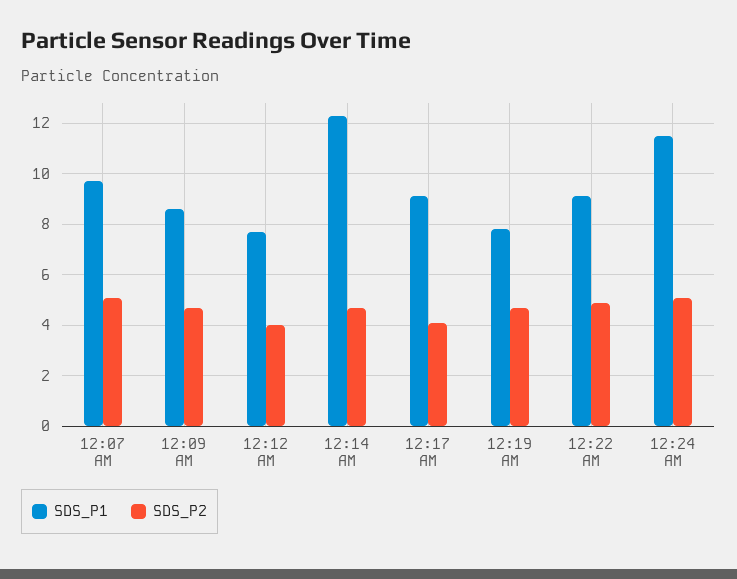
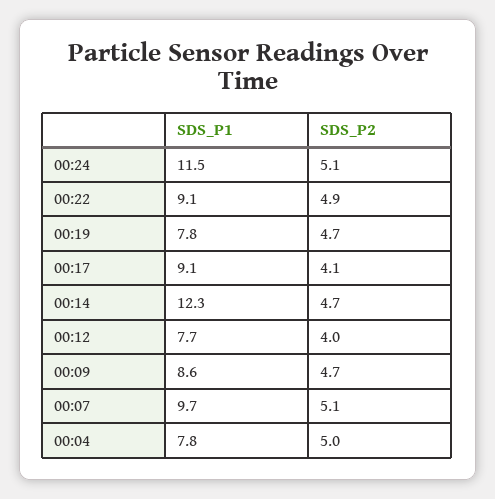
SDS_P1, 00:04: none -> 7.8
SDS_P2, 00:04: none -> 5

